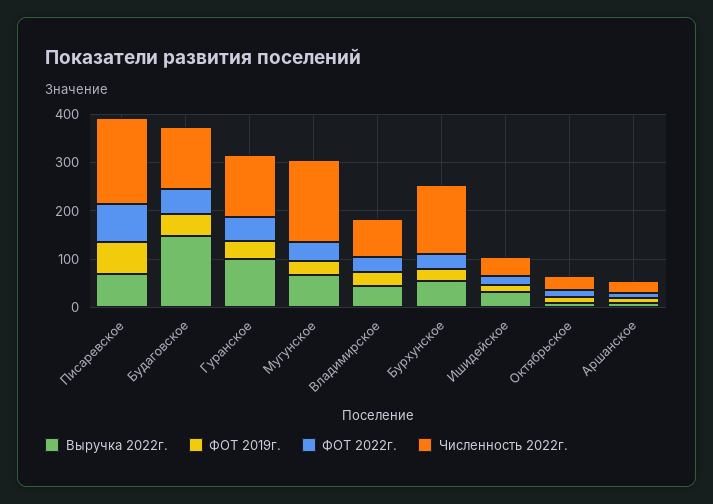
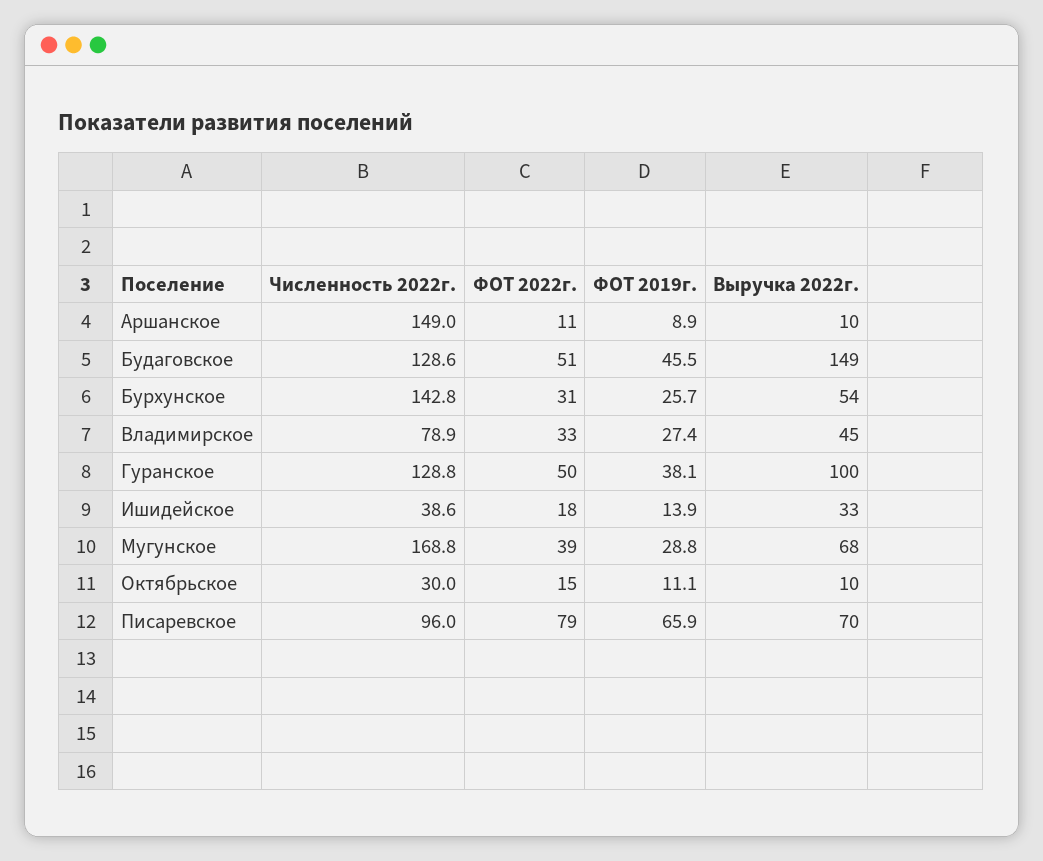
Численность 2022г., Писаревское: 180 -> 96
Численность 2022г., Аршанское: 20 -> 149

